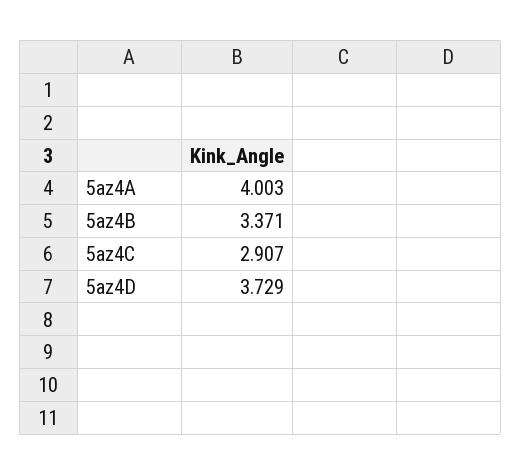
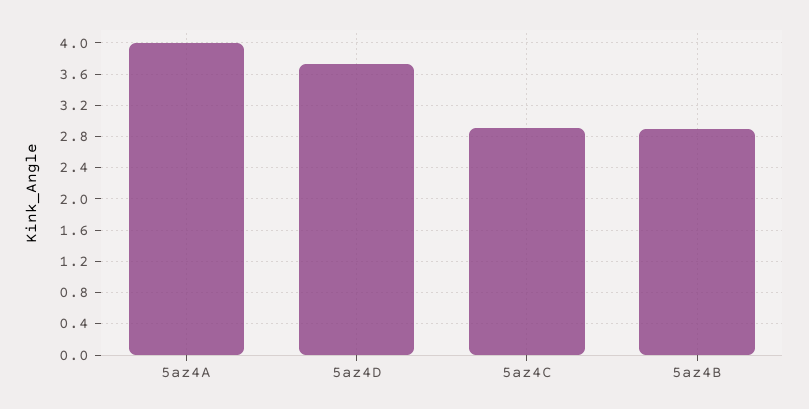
5az4B: 3.371 -> 2.9

